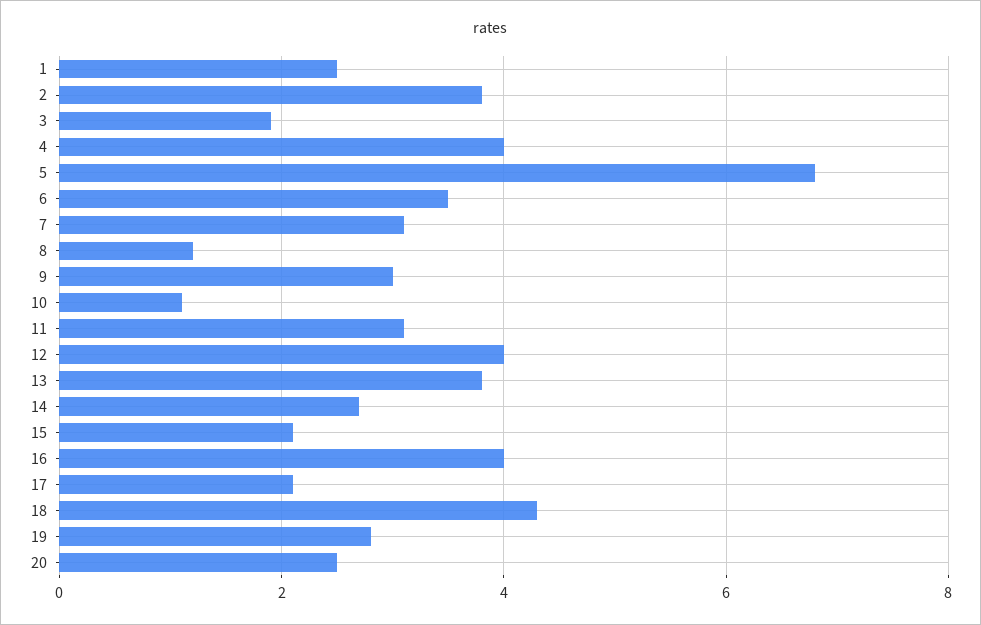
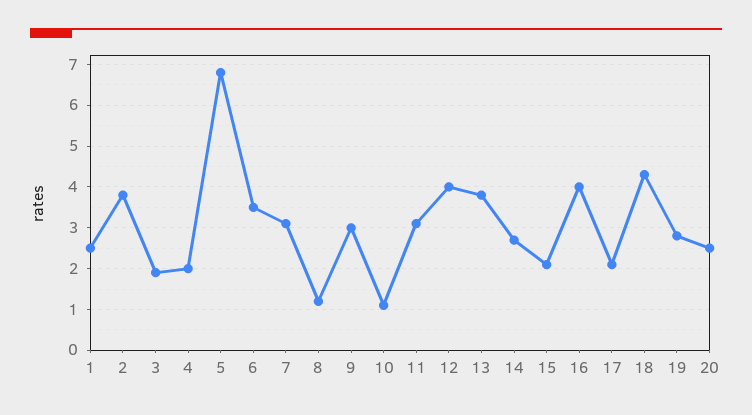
4: 4 -> 2

